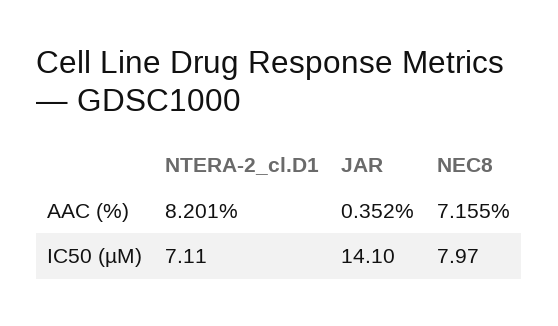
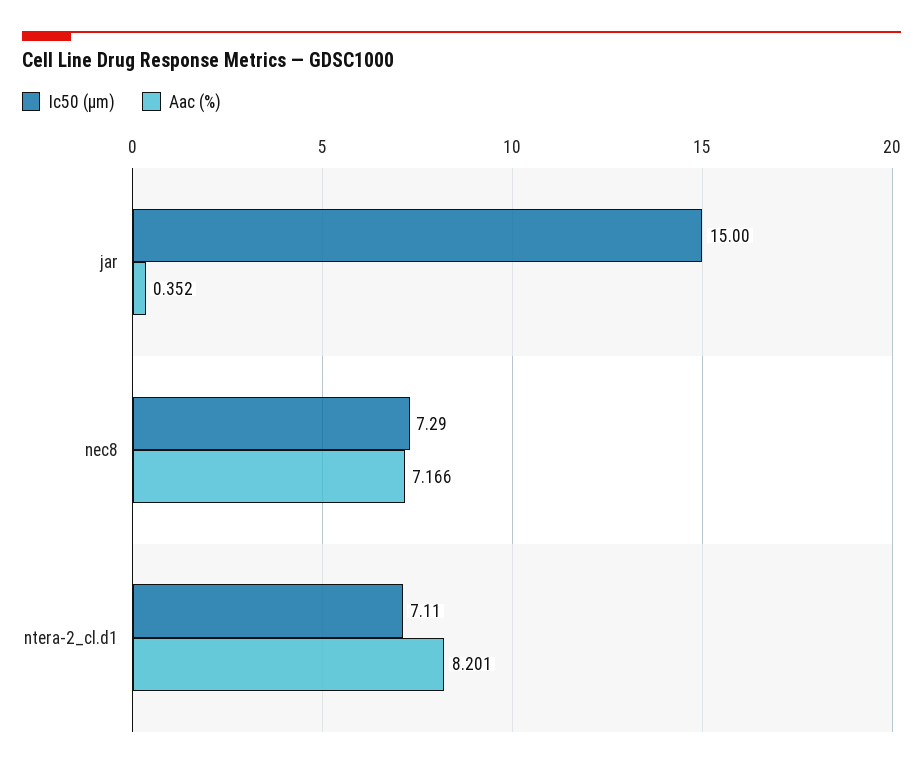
AAC (%), NEC8: 7.155 -> 7.166
IC50 (µM), JAR: 14.1 -> 15
IC50 (µM), NEC8: 7.97 -> 7.29

